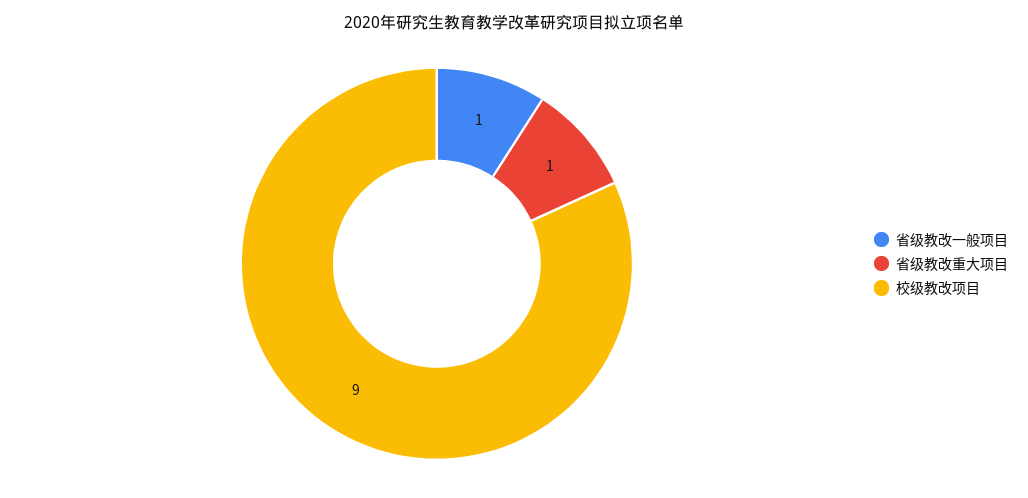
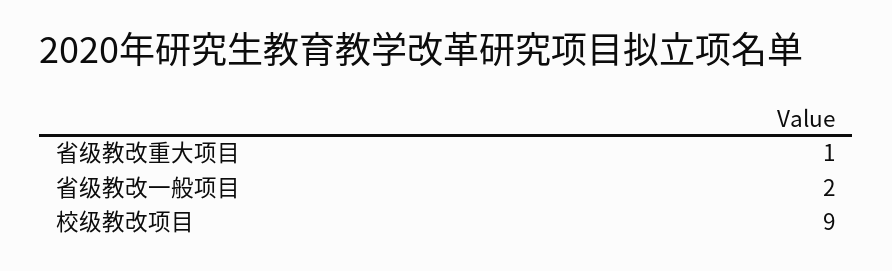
省级教改一般项目: 1 -> 2

